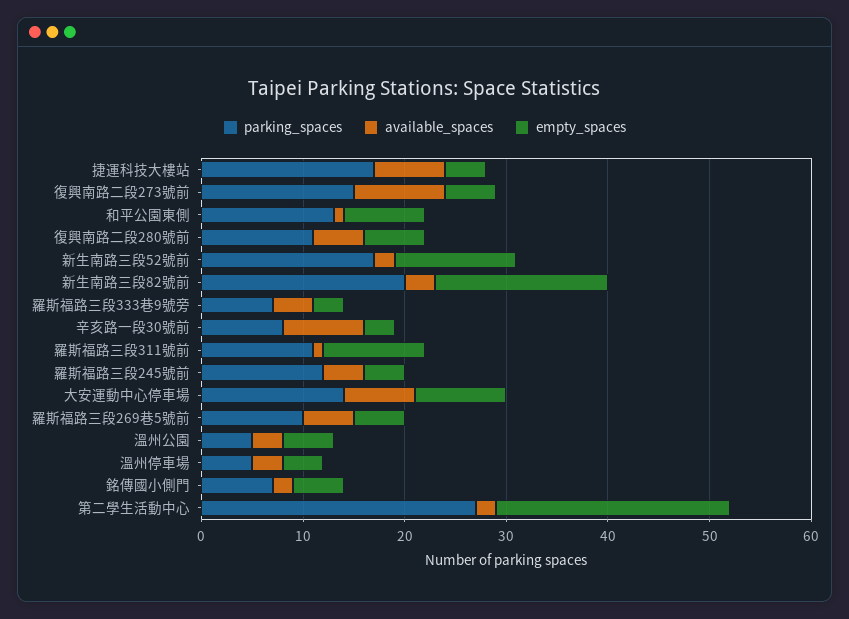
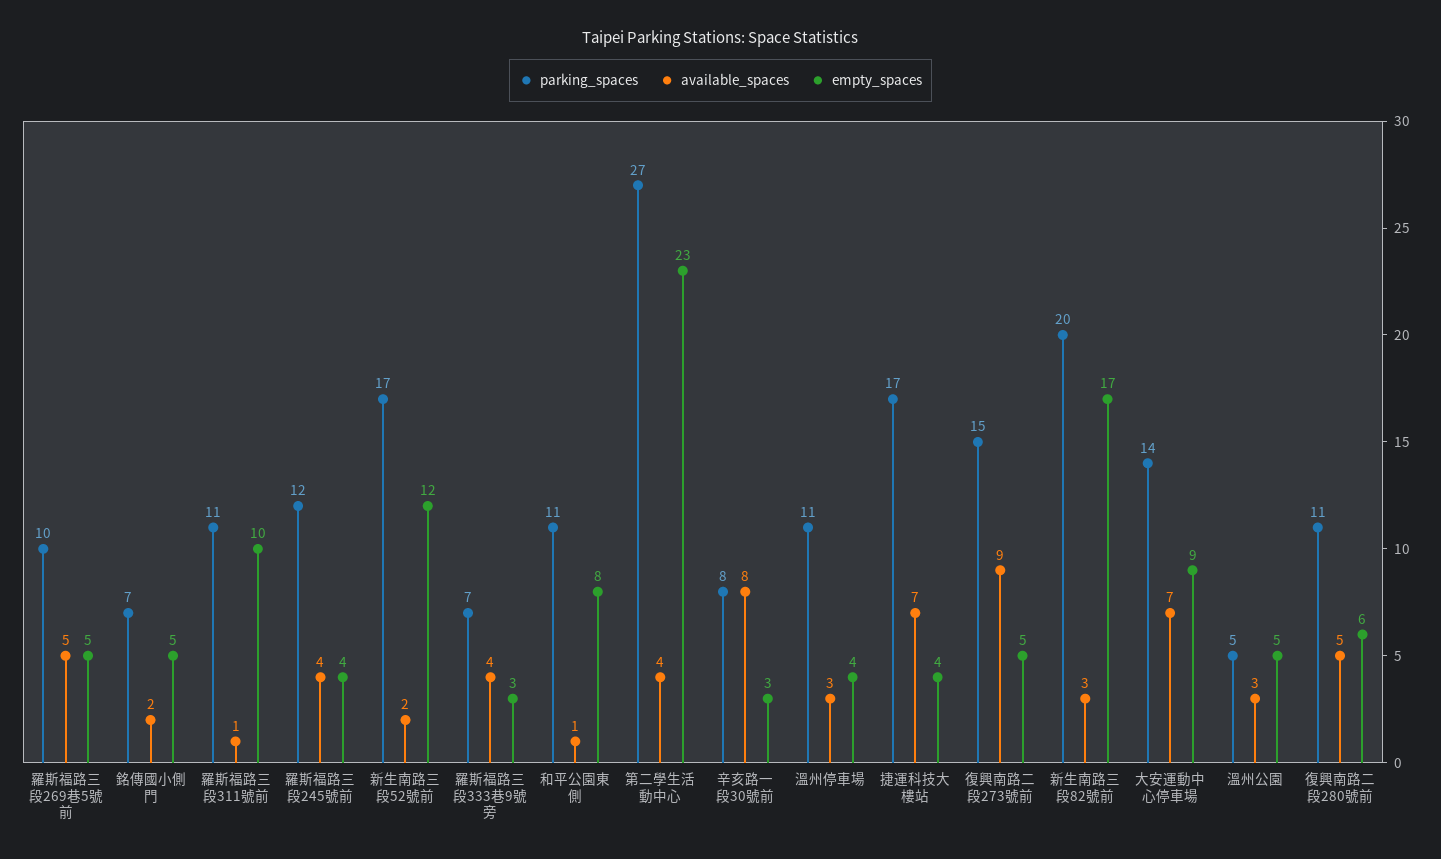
parking_spaces, 和平公園東側: 13 -> 11
parking_spaces, 溫州停車場: 5 -> 11
available_spaces, 第二學生活動中心: 2 -> 4

